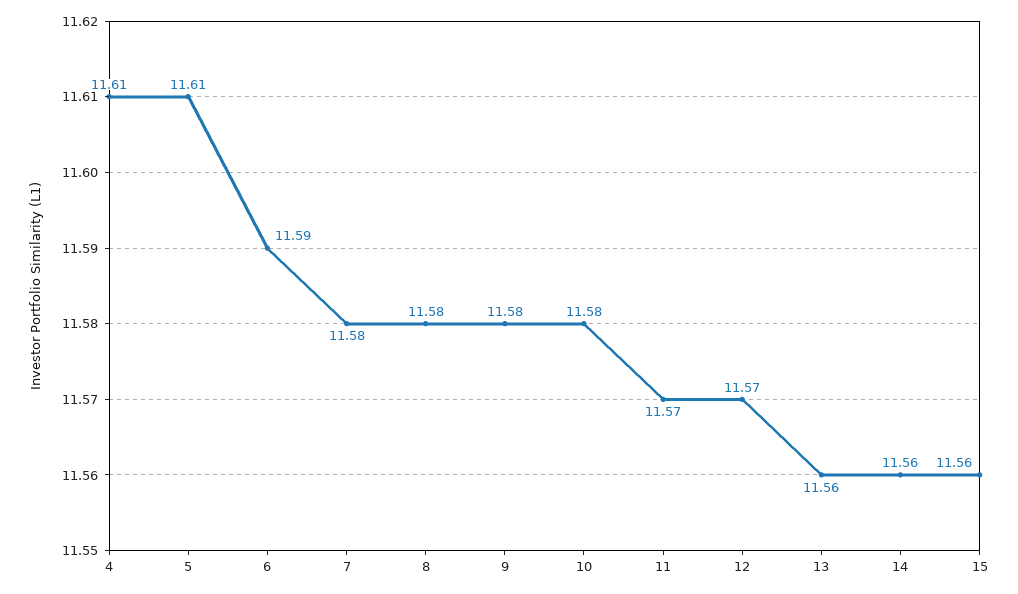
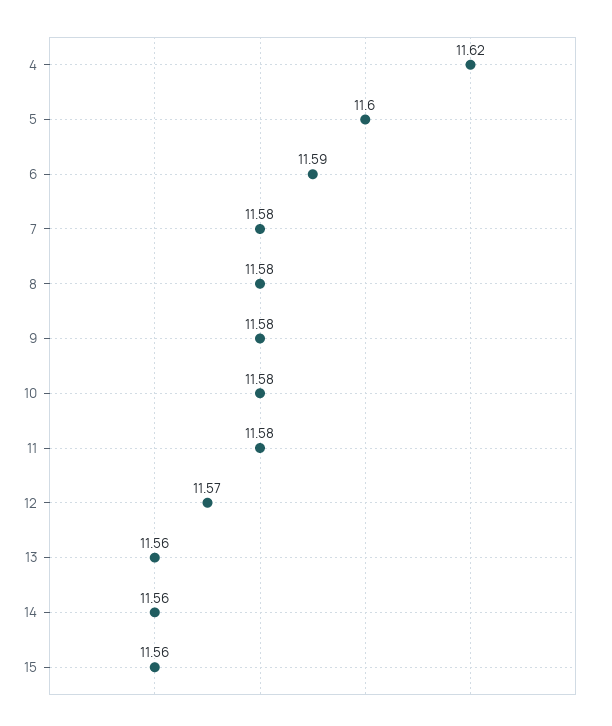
4: 11.61 -> 11.62
5: 11.61 -> 11.6
11: 11.57 -> 11.58

